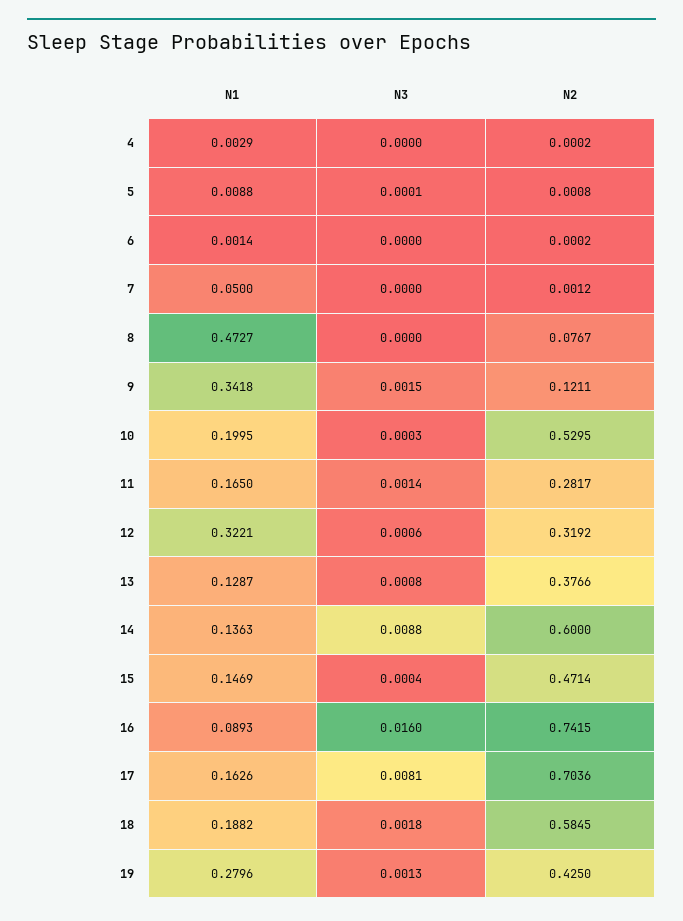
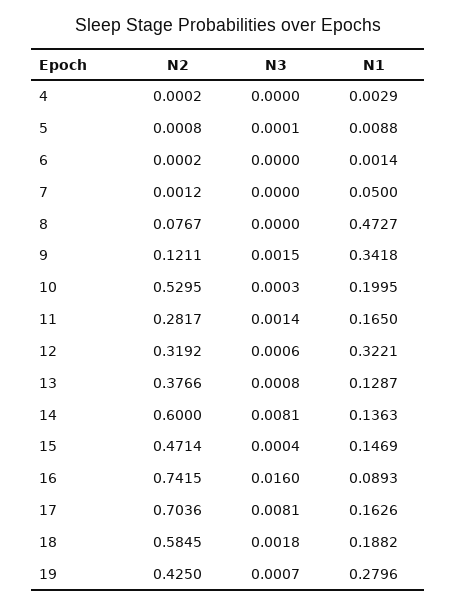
N3, 14: 0.0088 -> 0.0081
N3, 19: 0.0013 -> 0.0007

